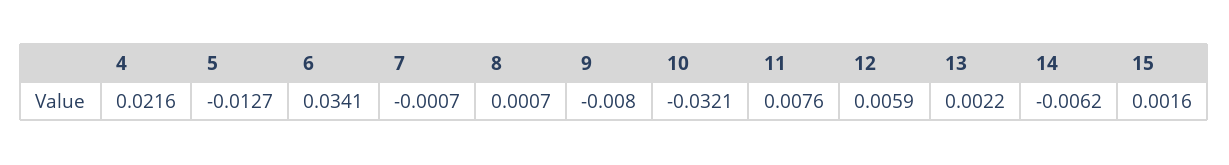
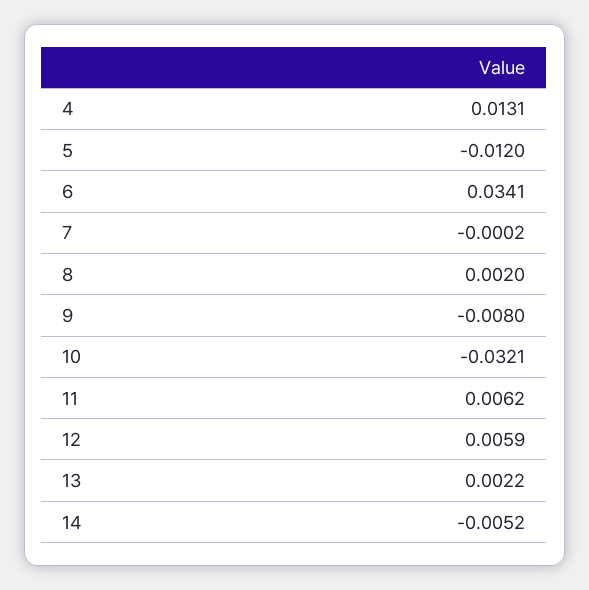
4: 0.0216 -> 0.0131
5: -0.0127 -> -0.012
7: -0.0007 -> -0.0002
8: 0.0007 -> 0.002
11: 0.0076 -> 0.0062
14: -0.0062 -> -0.0052
15: 0.0016 -> none

